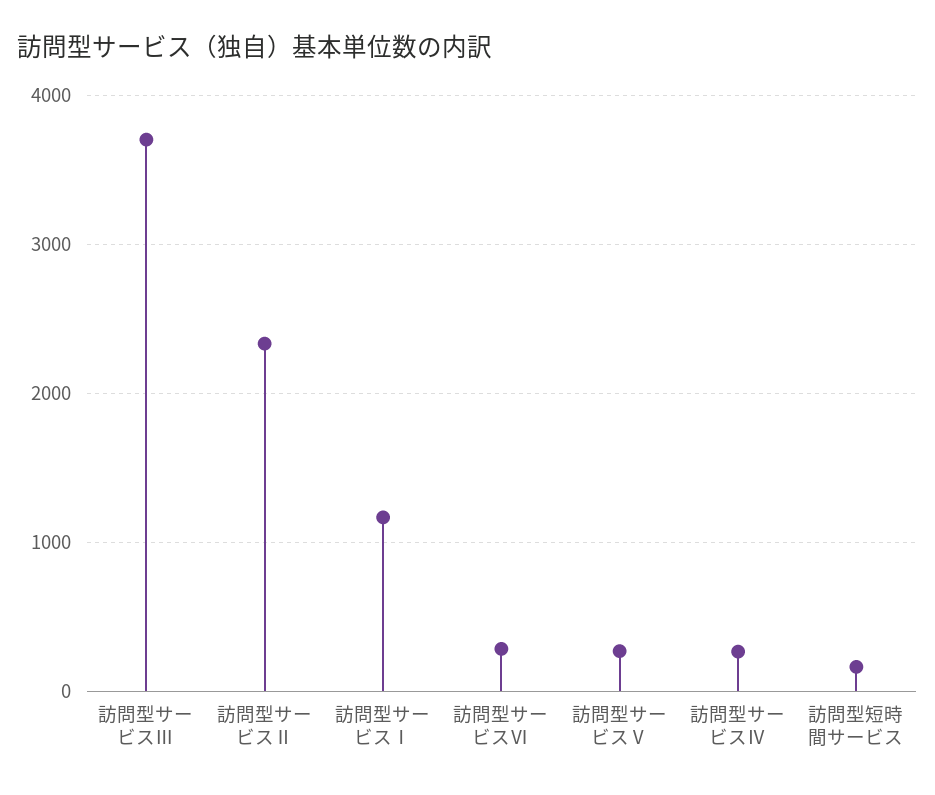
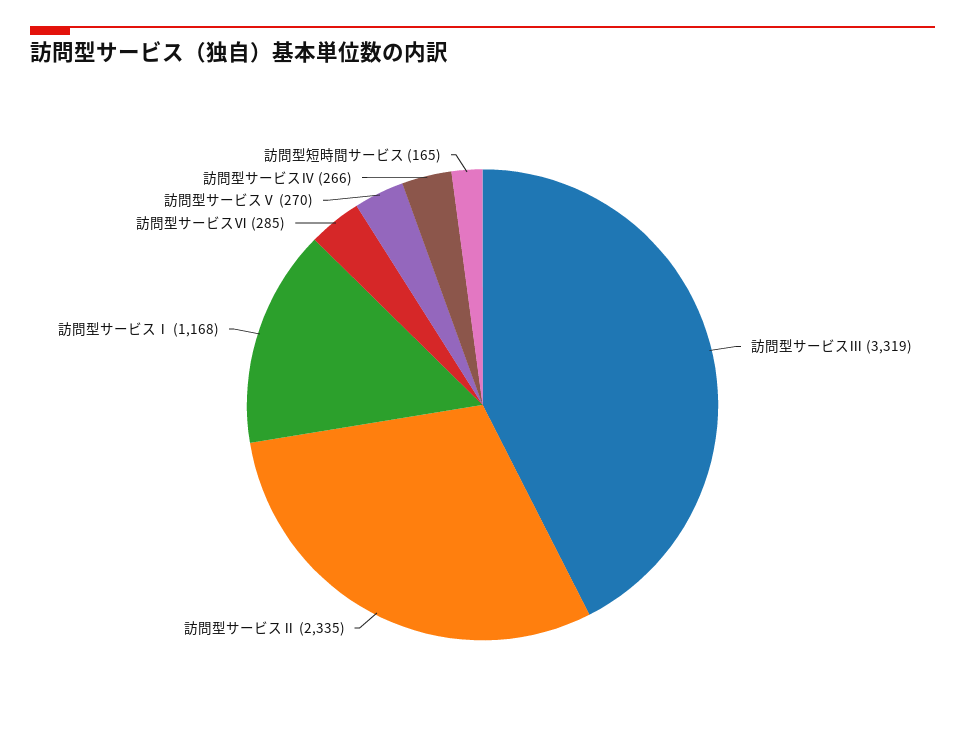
訪問型サービスⅢ: 3700 -> 3319

